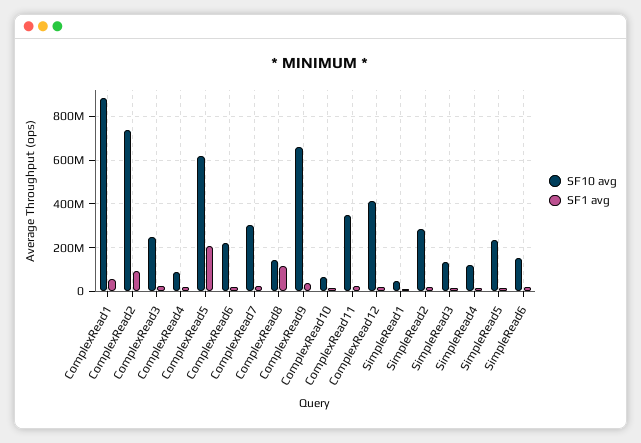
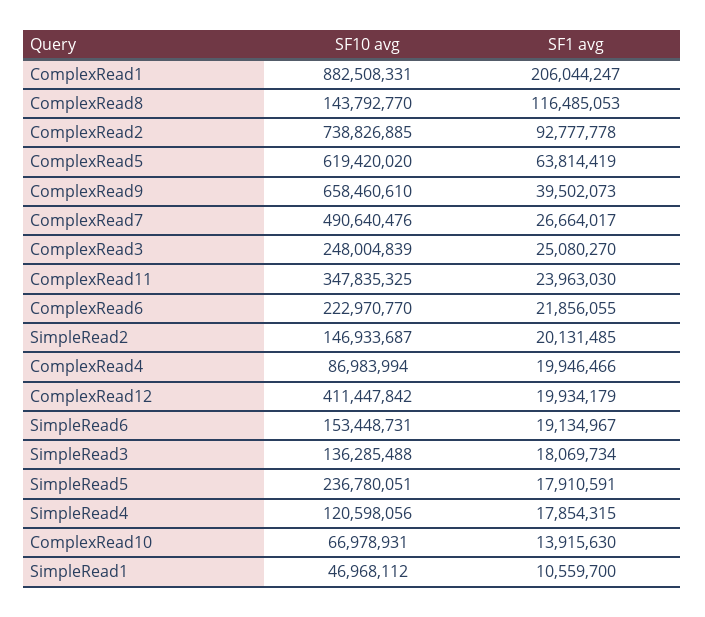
SF1 avg, ComplexRead1: 50000000 -> 206044247
SF1 avg, ComplexRead5: 200000000 -> 63814419
SF10 avg, ComplexRead7: 300000000 -> 490640476
SF10 avg, SimpleRead2: 300000000 -> 146933687

